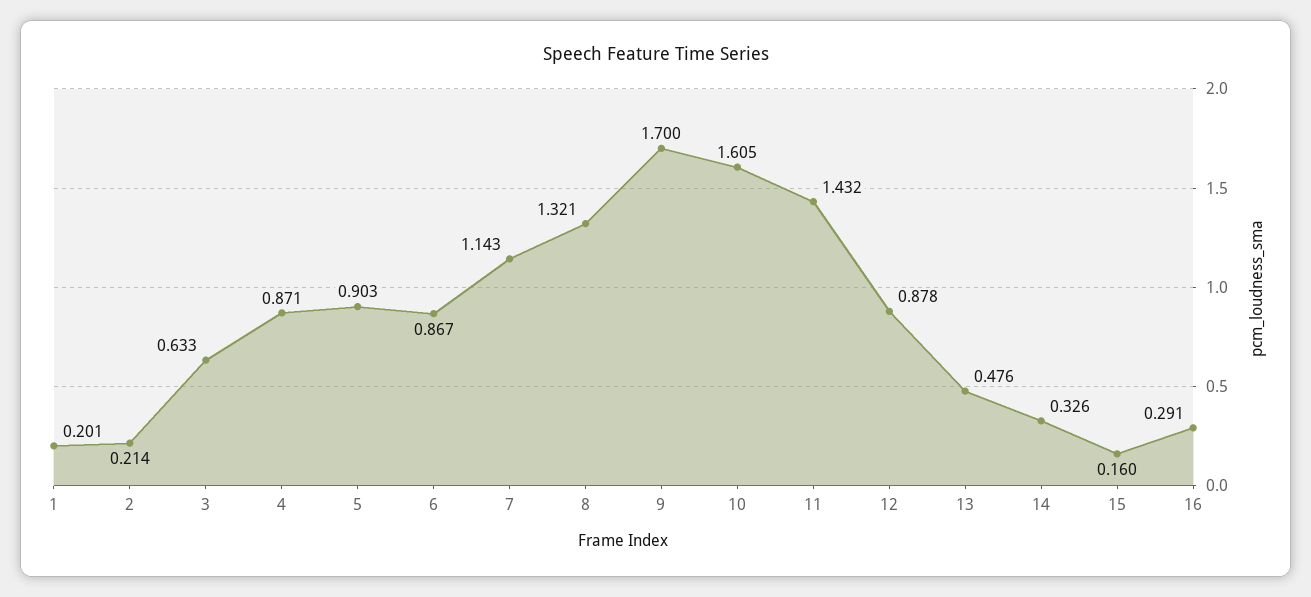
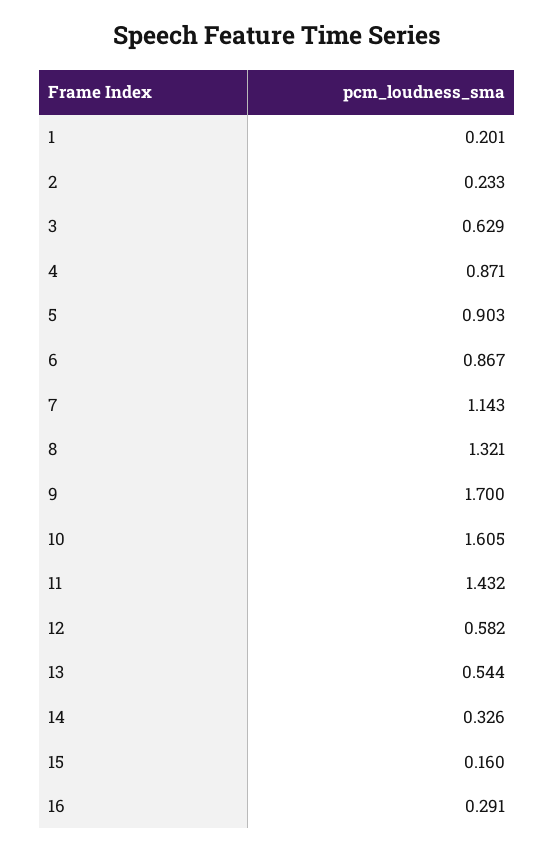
2: 0.214 -> 0.233
3: 0.633 -> 0.629
12: 0.878 -> 0.582
13: 0.476 -> 0.544

